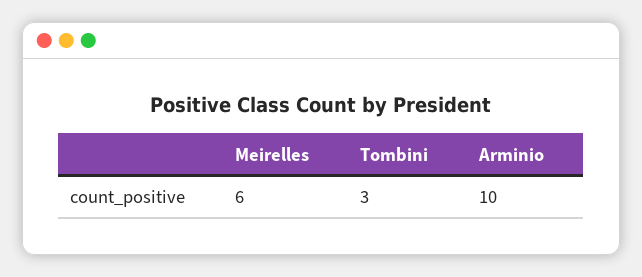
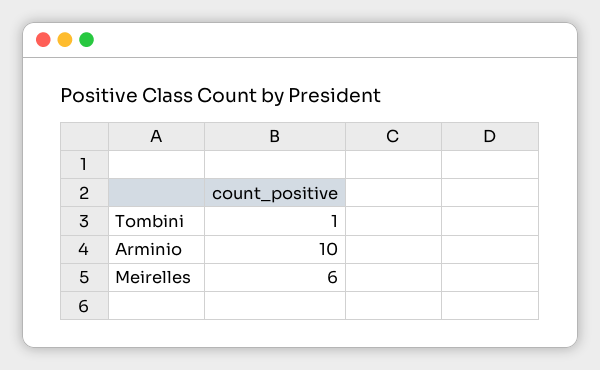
Tombini: 3 -> 1

